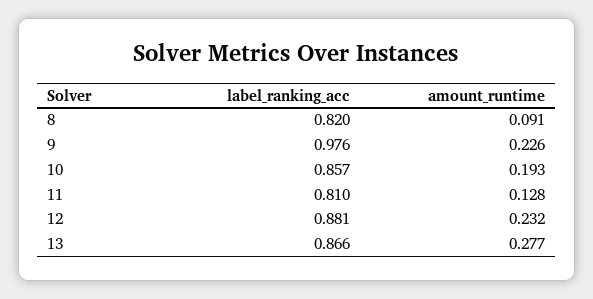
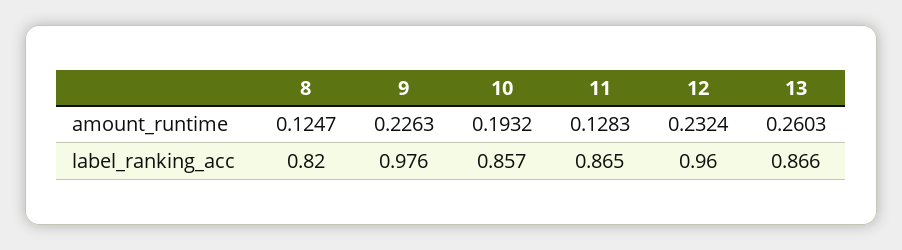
amount_runtime, 8: 0.091 -> 0.1247
label_ranking_acc, 11: 0.81 -> 0.865
label_ranking_acc, 12: 0.881 -> 0.96
amount_runtime, 13: 0.277 -> 0.2603

